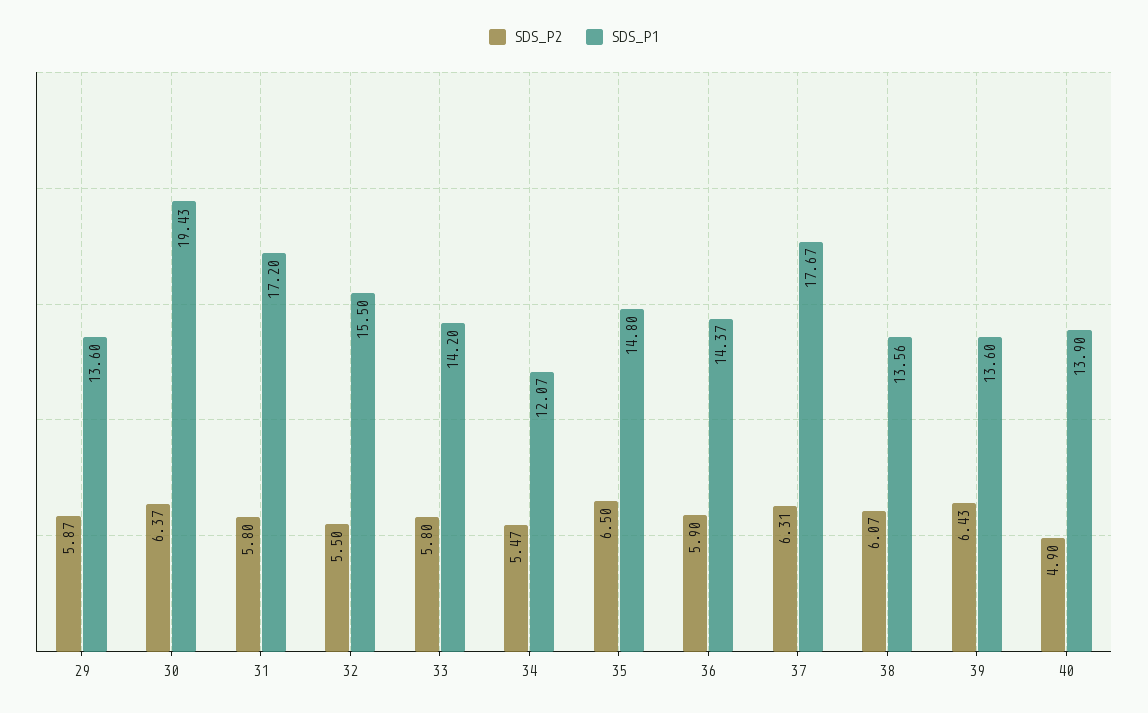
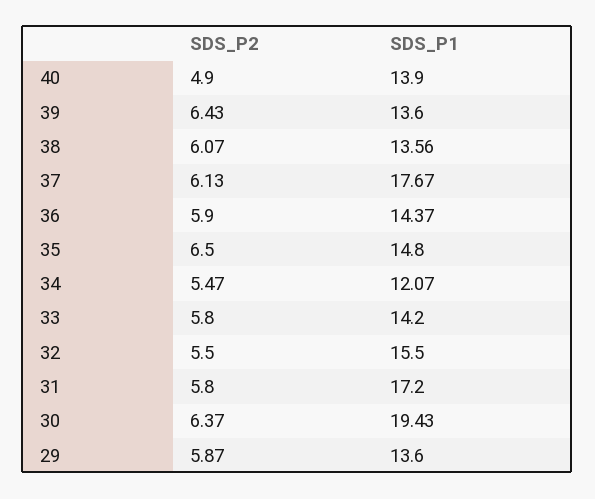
SDS_P2, 37: 6.31 -> 6.13

